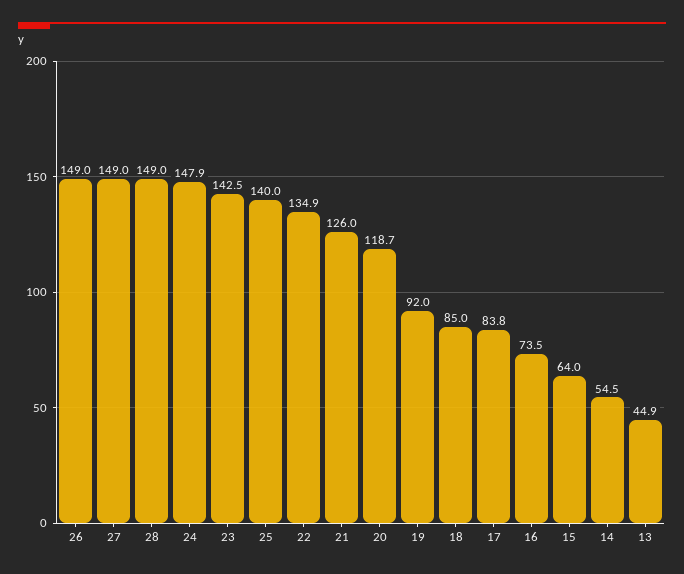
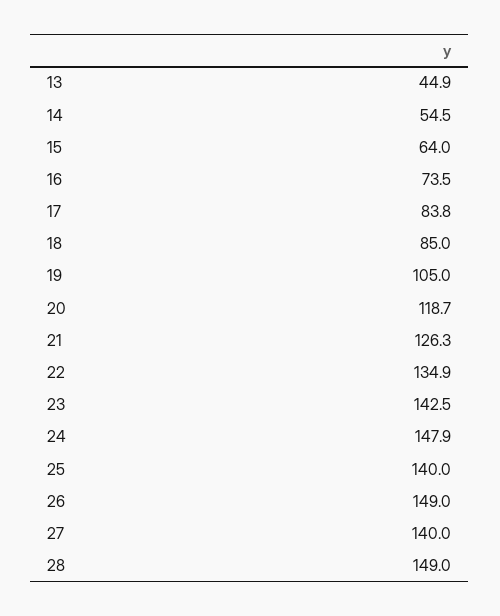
27: 149 -> 140
21: 126 -> 126.3
19: 92 -> 105

